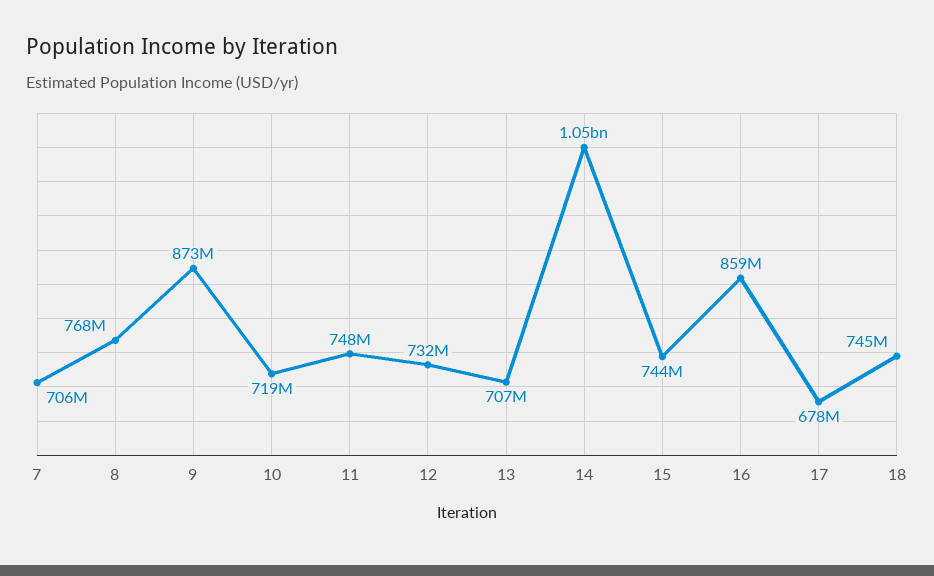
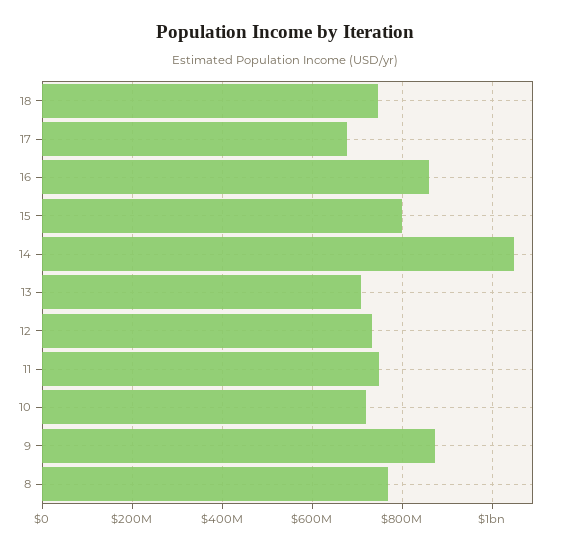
7: 706000000 -> none
15: 744000000 -> 800000000

